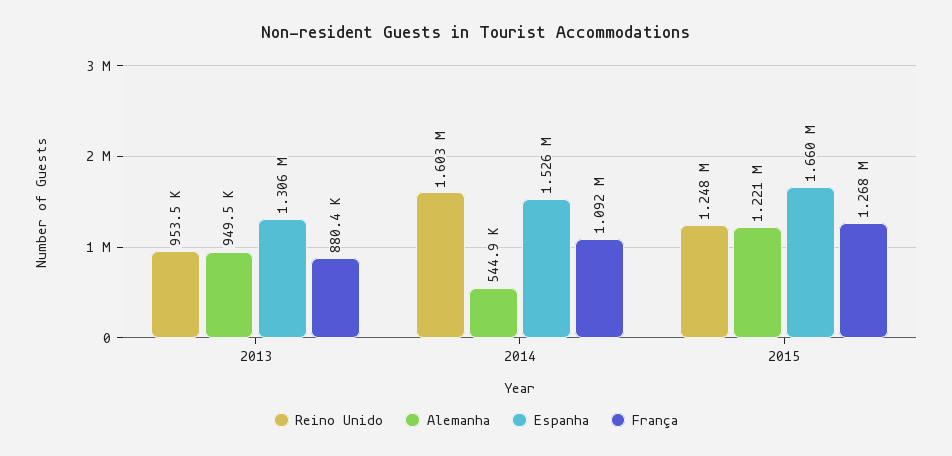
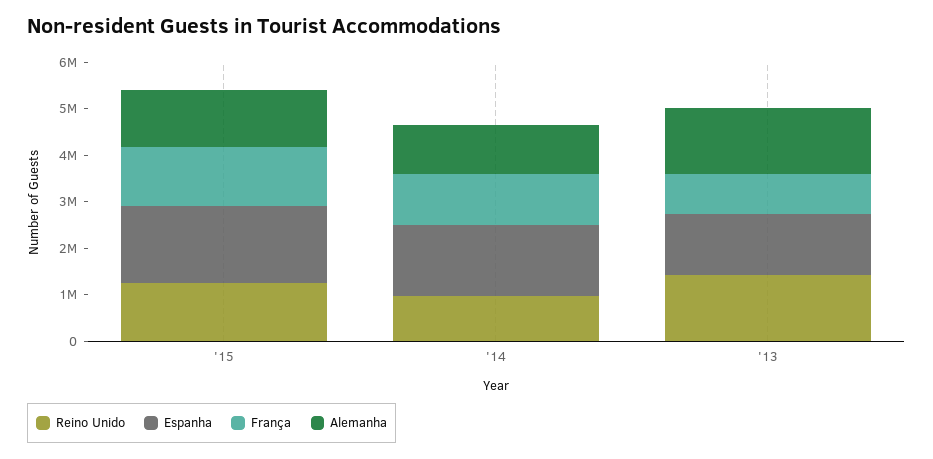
Reino Unido, 2013: 953500 -> 1400000
Alemanha, 2013: 949500 -> 1400000
Reino Unido, 2014: 1603000 -> 1000000
Alemanha, 2014: 544900 -> 1000000

